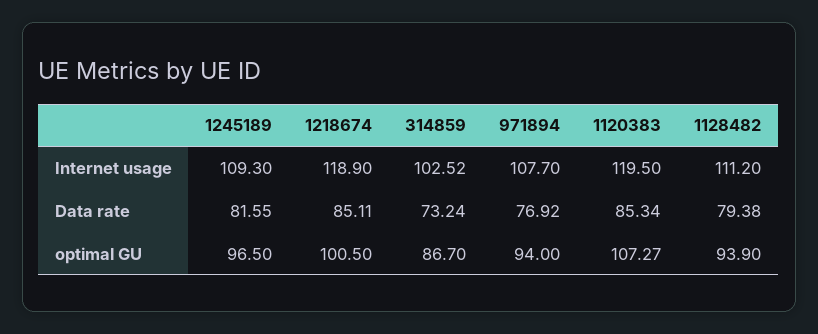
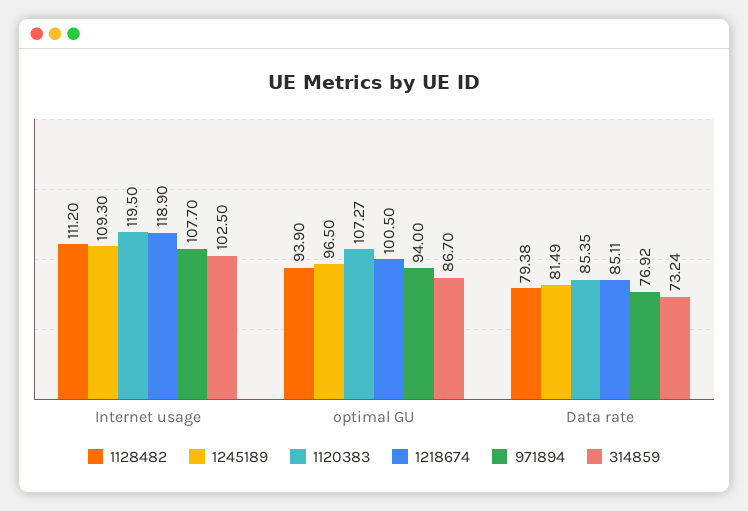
314859, Internet usage: 102.52 -> 102.5
1245189, Data rate: 81.55 -> 81.49
1120383, Data rate: 85.34 -> 85.35

